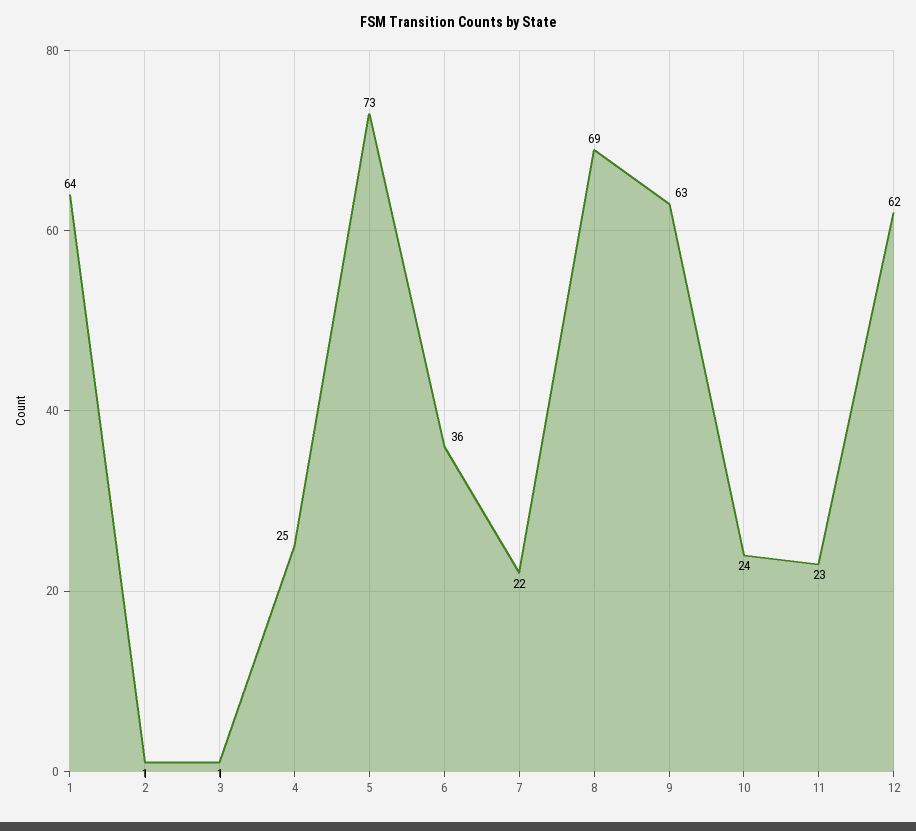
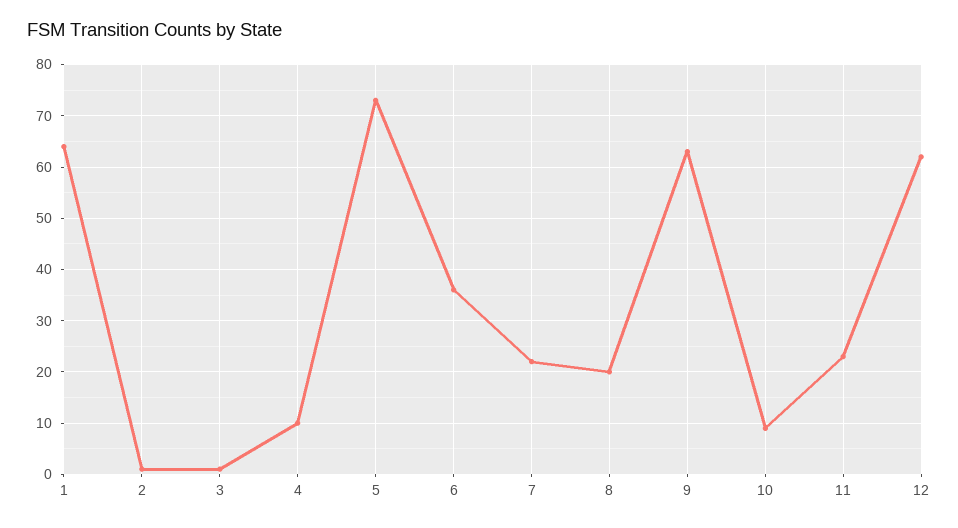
4: 25 -> 10
8: 69 -> 20
10: 24 -> 10

